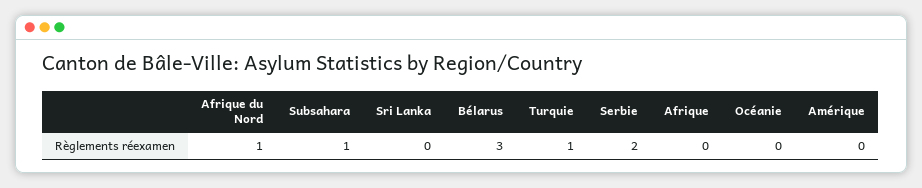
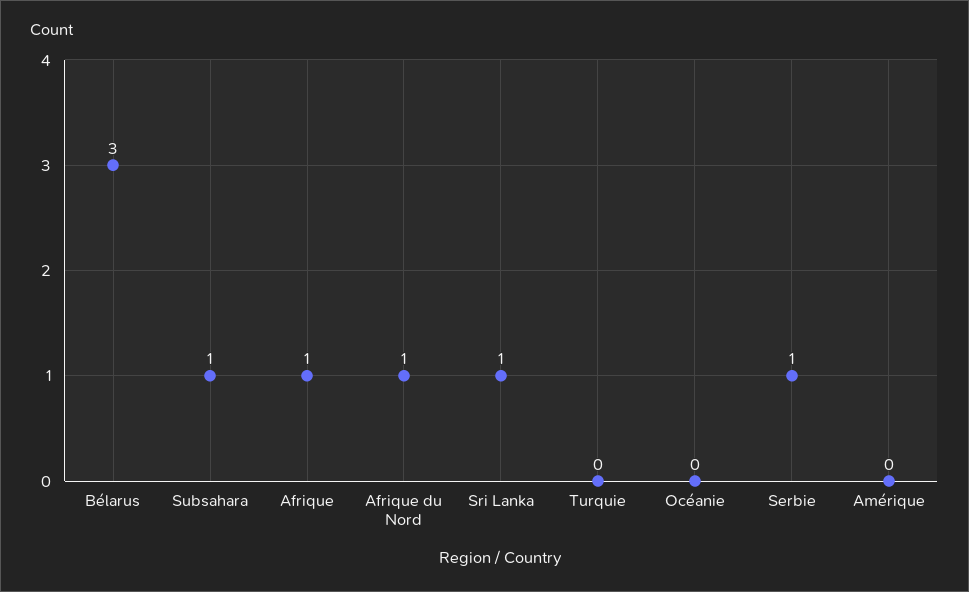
Sri Lanka: 0 -> 1
Turquie: 1 -> 0
Serbie: 2 -> 1
Afrique: 0 -> 1

